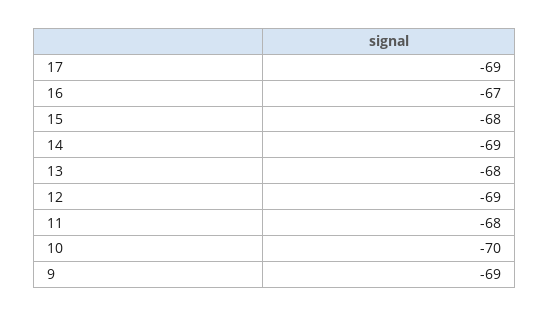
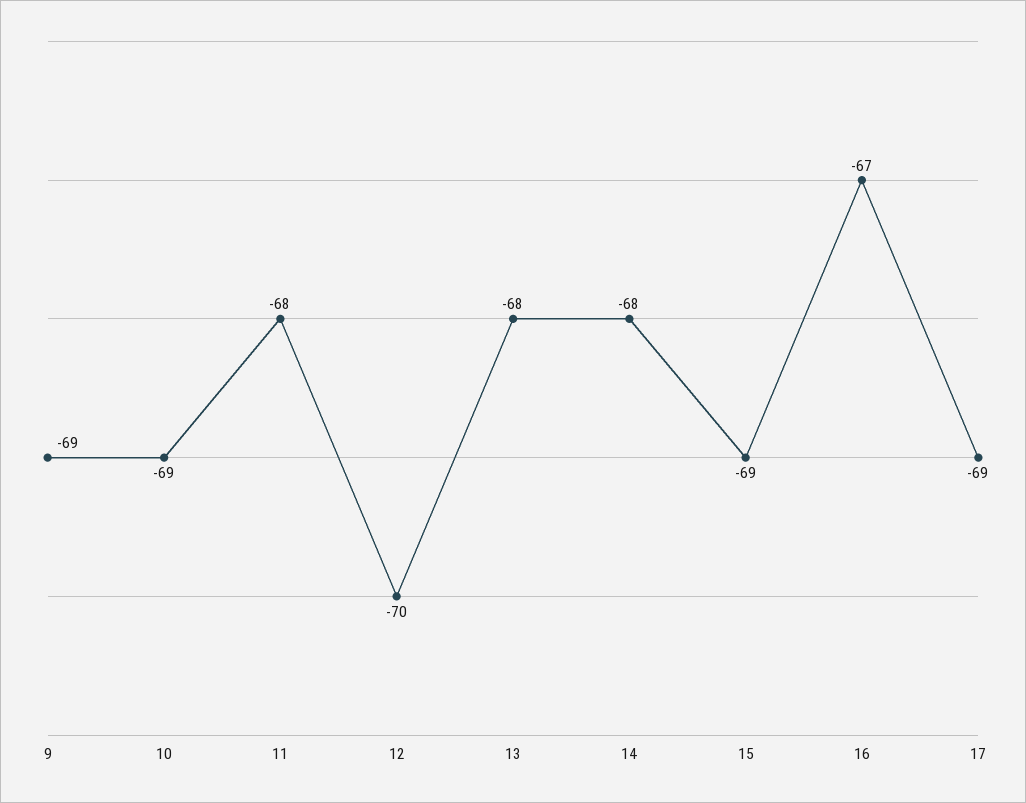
15: -68 -> -69
14: -69 -> -68
12: -69 -> -70
10: -70 -> -69

